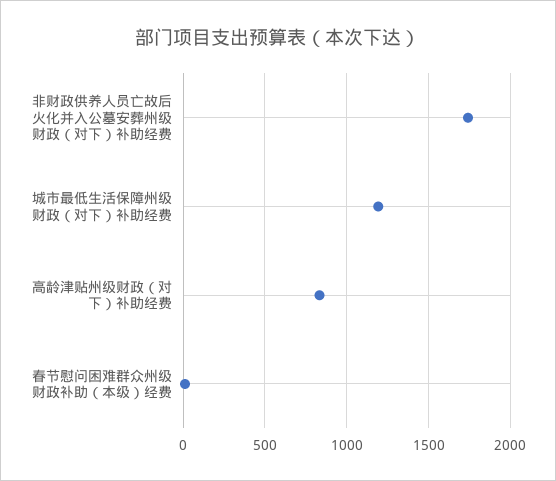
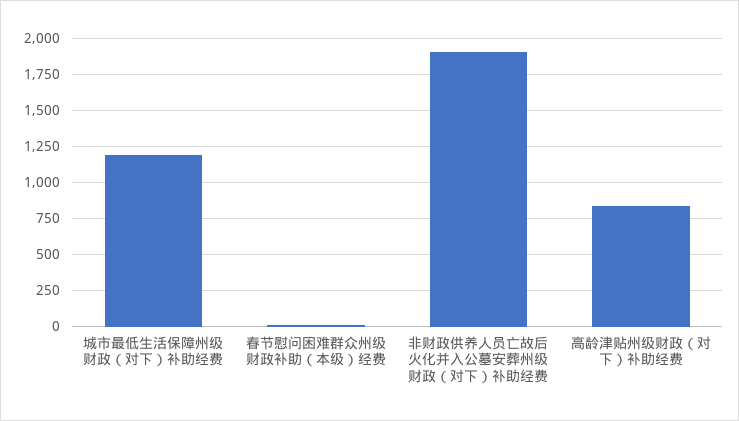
非财政供养人员亡故后火化并入公墓安葬州级财政（对下）补助经费: 1750 -> 1900

